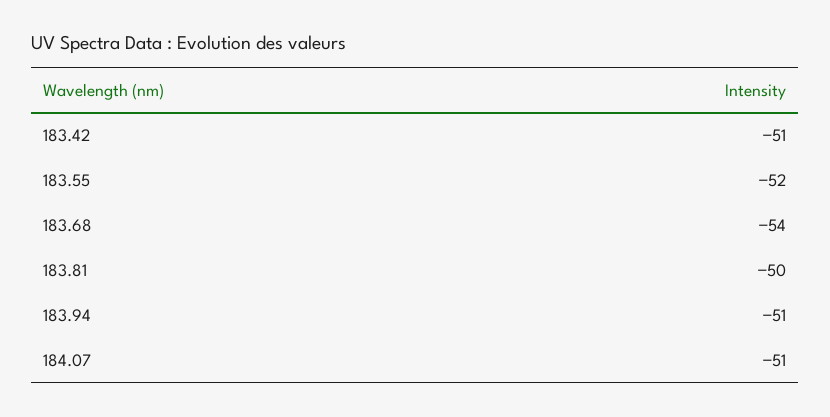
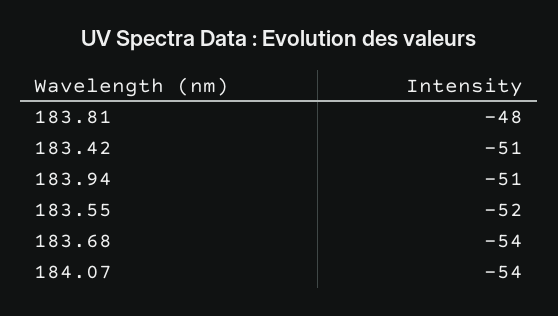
183.81: -50 -> -48
184.07: -51 -> -54

